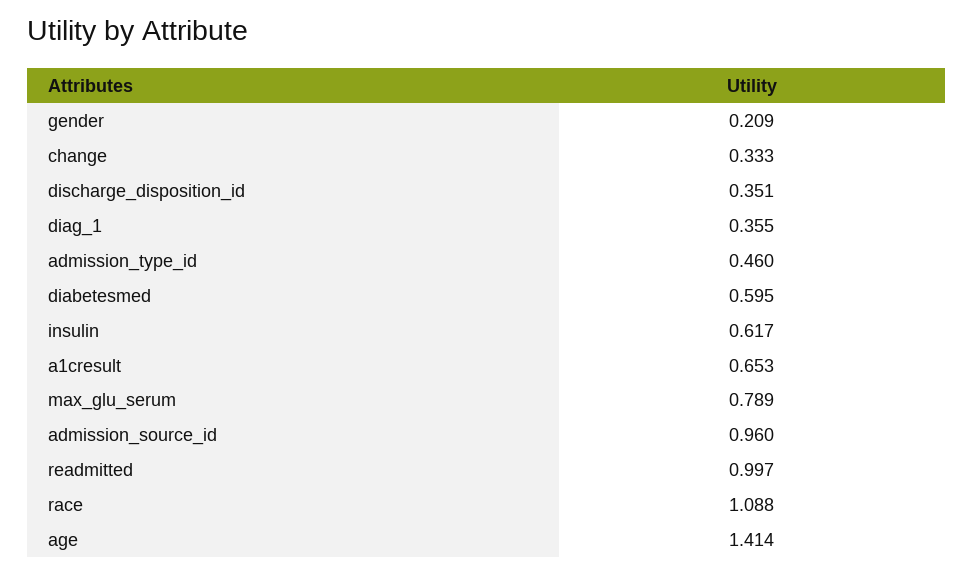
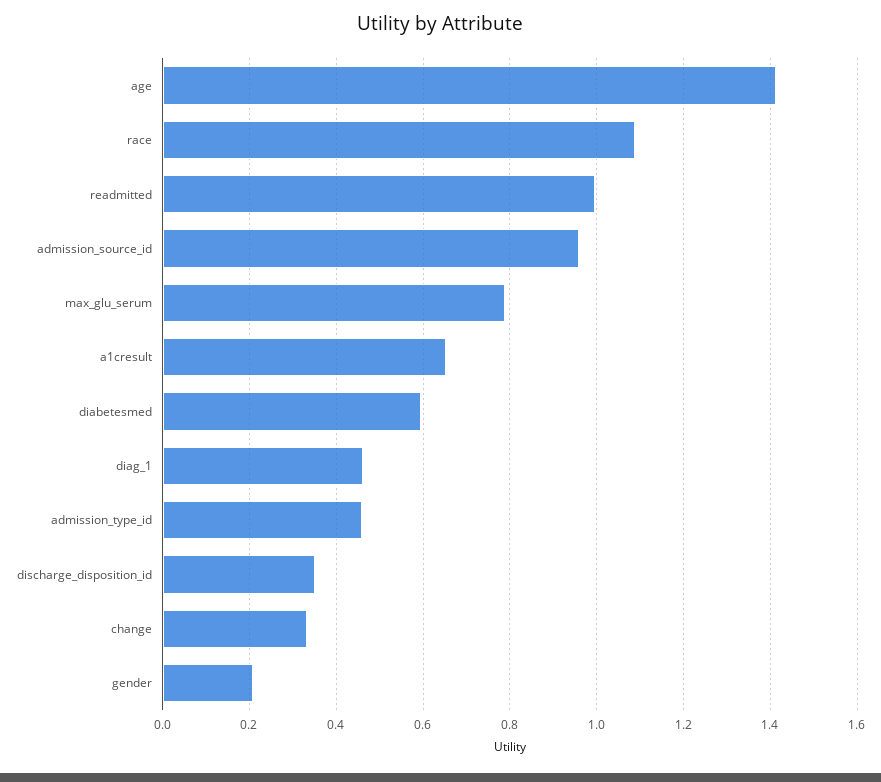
diag_1: 0.355 -> 0.46
insulin: 0.617 -> none

